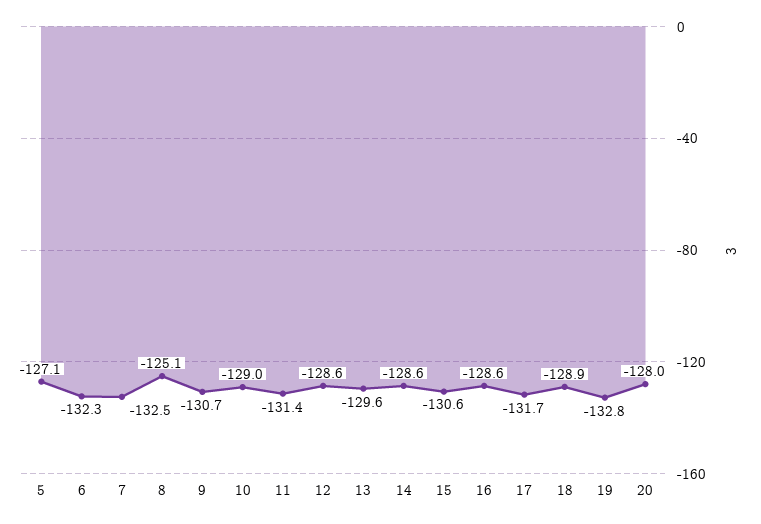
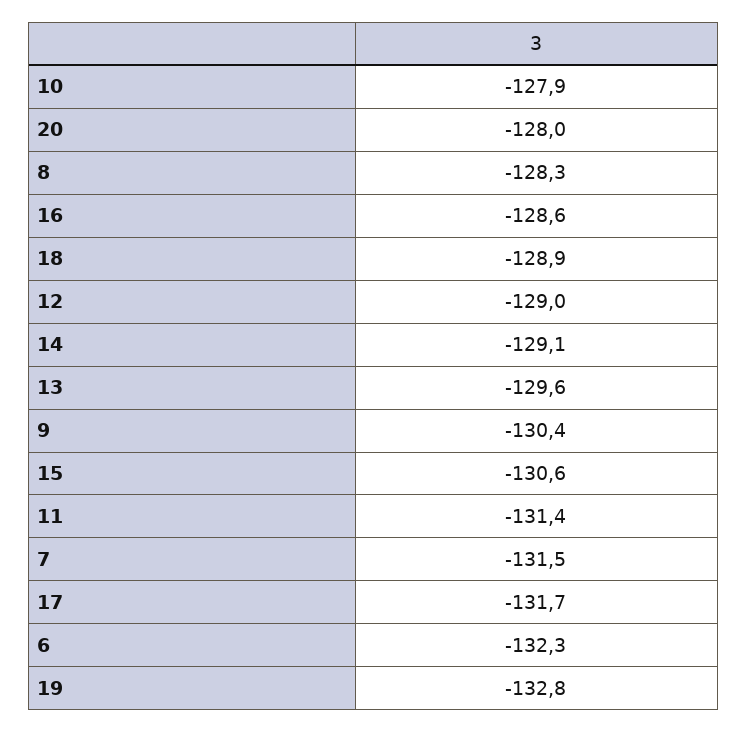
5: -127.1 -> none
7: -132.5 -> -131.5
8: -125.1 -> -128.3
9: -130.7 -> -130.4
10: -129 -> -127.9
12: -128.6 -> -129
14: -128.6 -> -129.1

